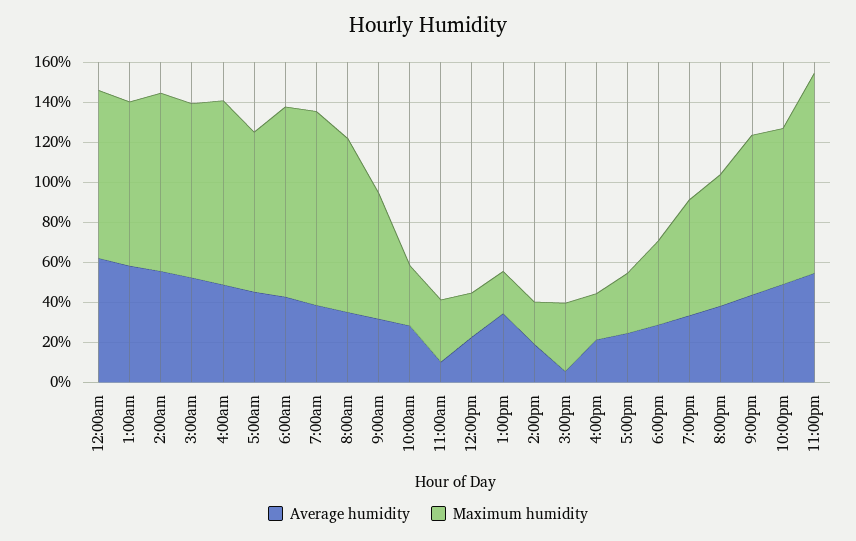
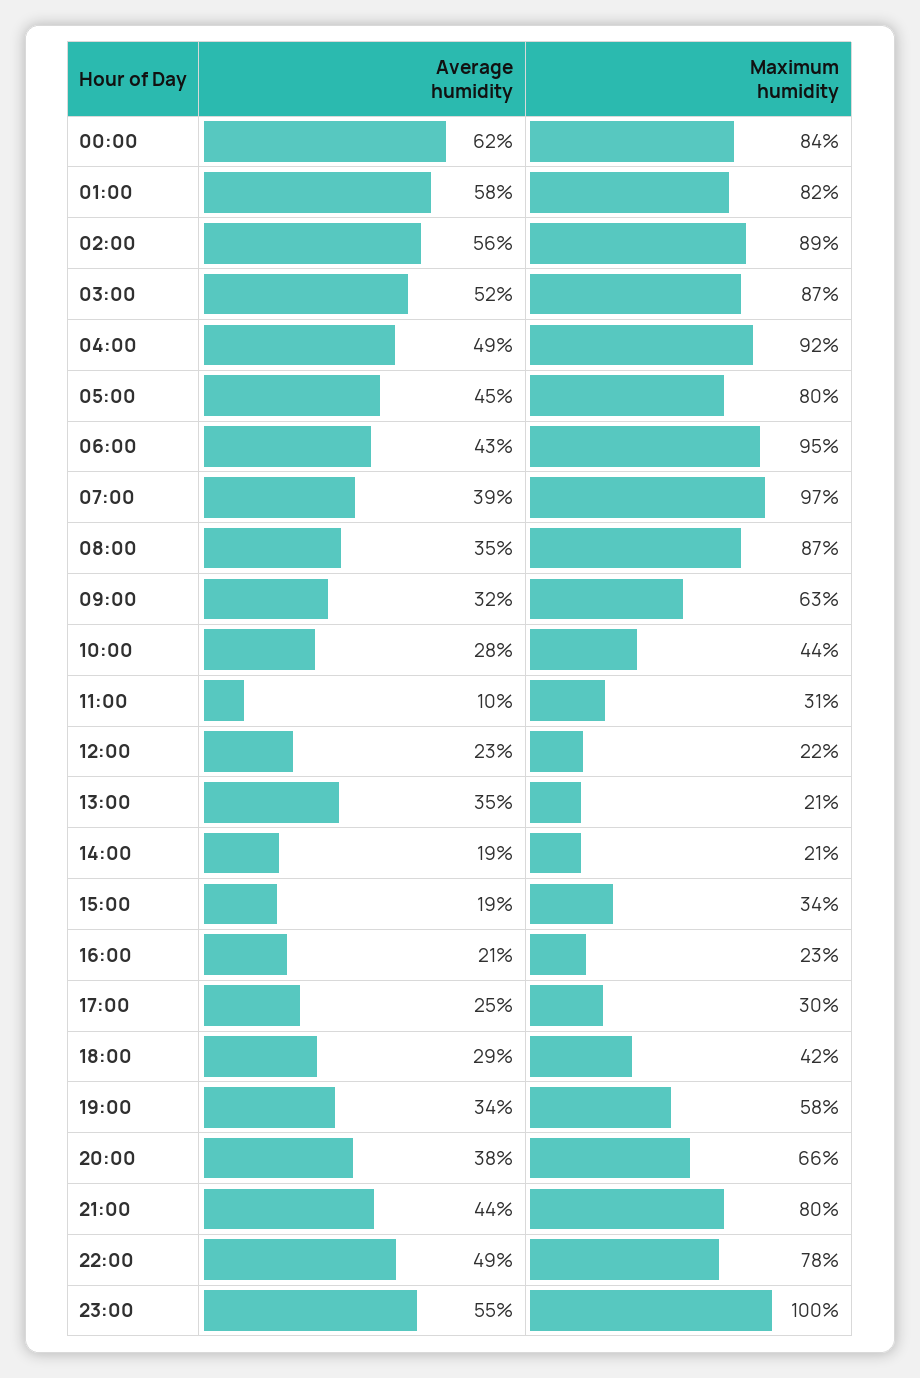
Maximum humidity, 10:00am: 30 -> 44
Average humidity, 3:00pm: 5 -> 19

